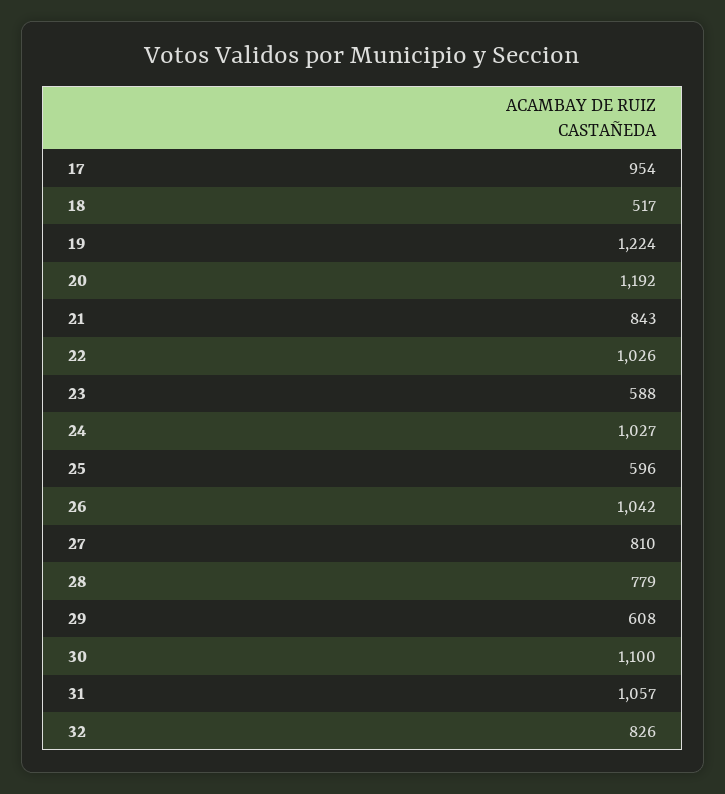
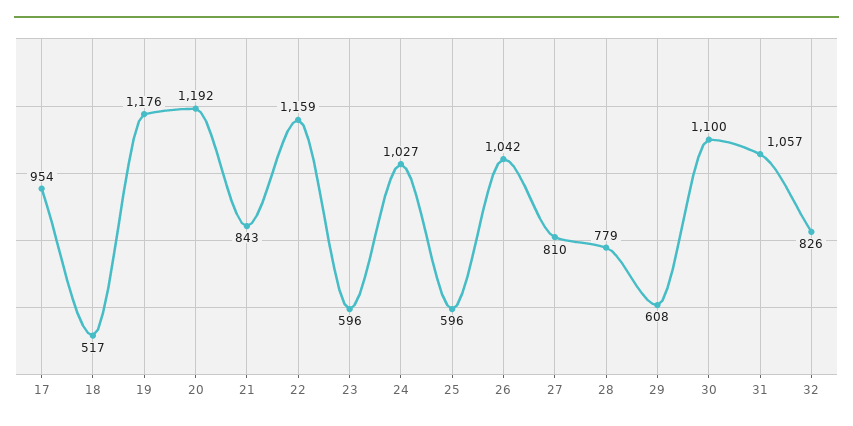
19: 1224 -> 1176
22: 1026 -> 1159
23: 588 -> 596

